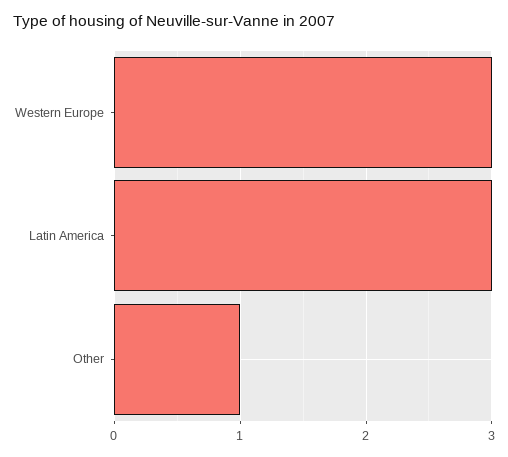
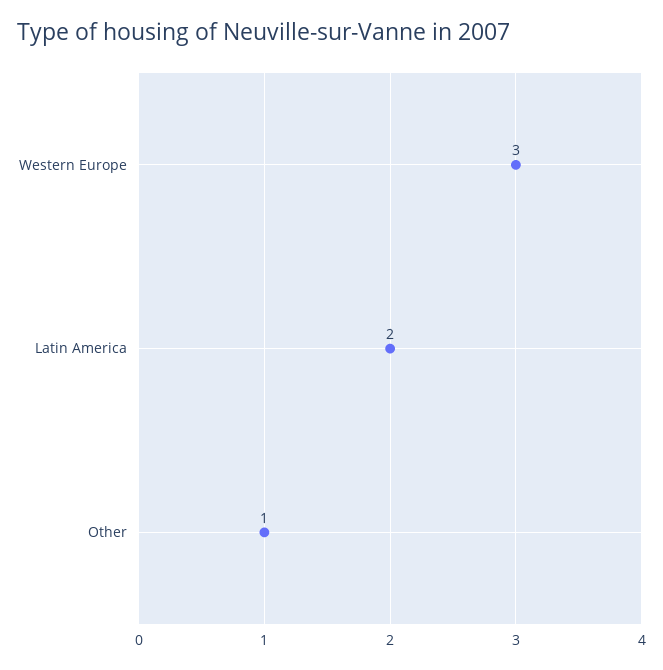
Latin America: 3 -> 2

